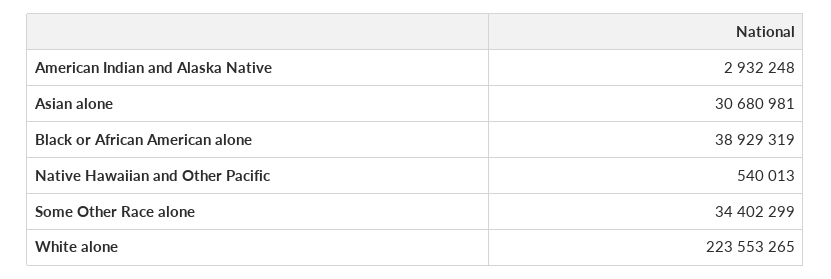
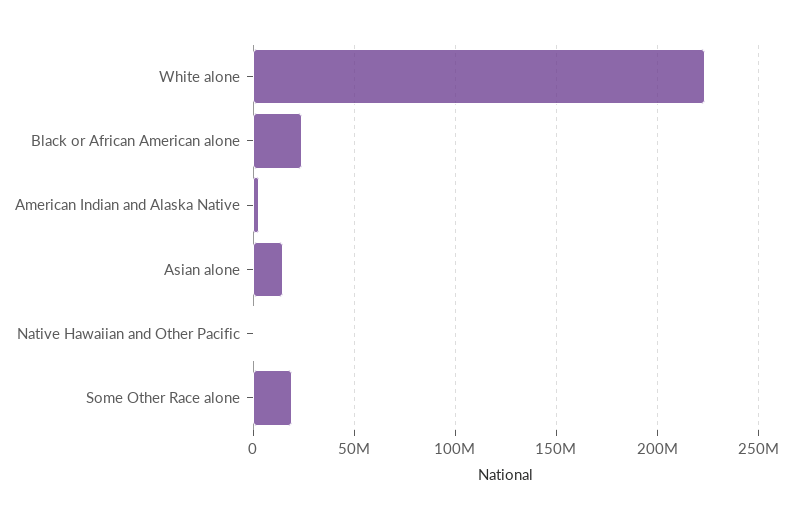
Asian alone: 30680981 -> 15000000
Black or African American alone: 38929319 -> 25000000
Some Other Race alone: 34402299 -> 20000000

